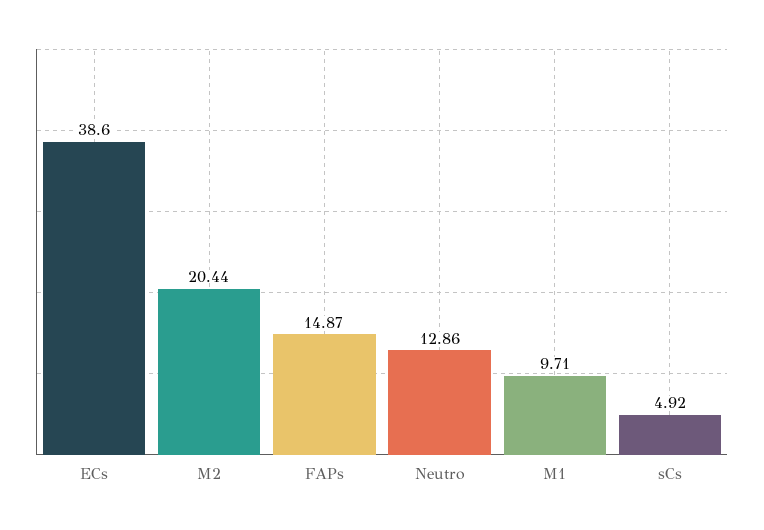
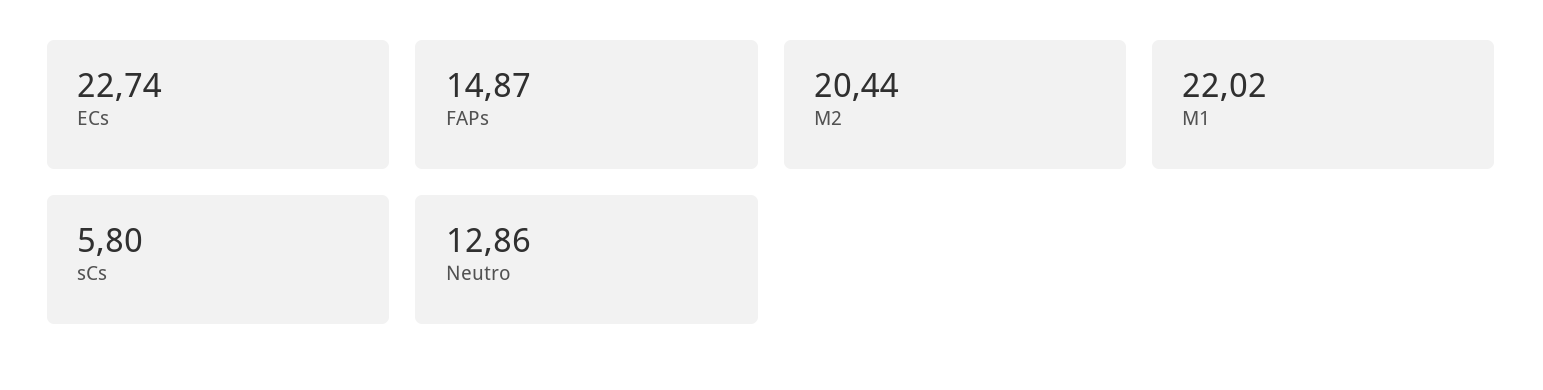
ECs: 38.6 -> 22.74
M1: 9.71 -> 22.02
sCs: 4.92 -> 5.8

